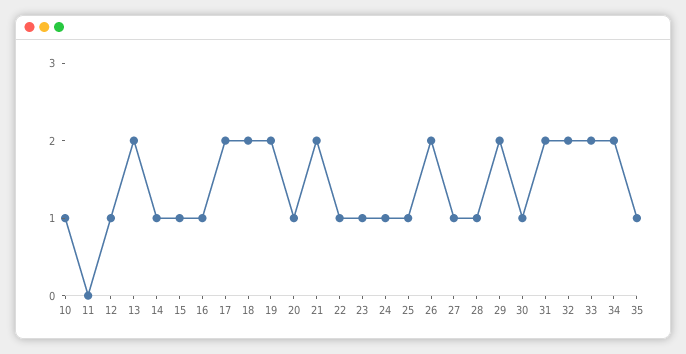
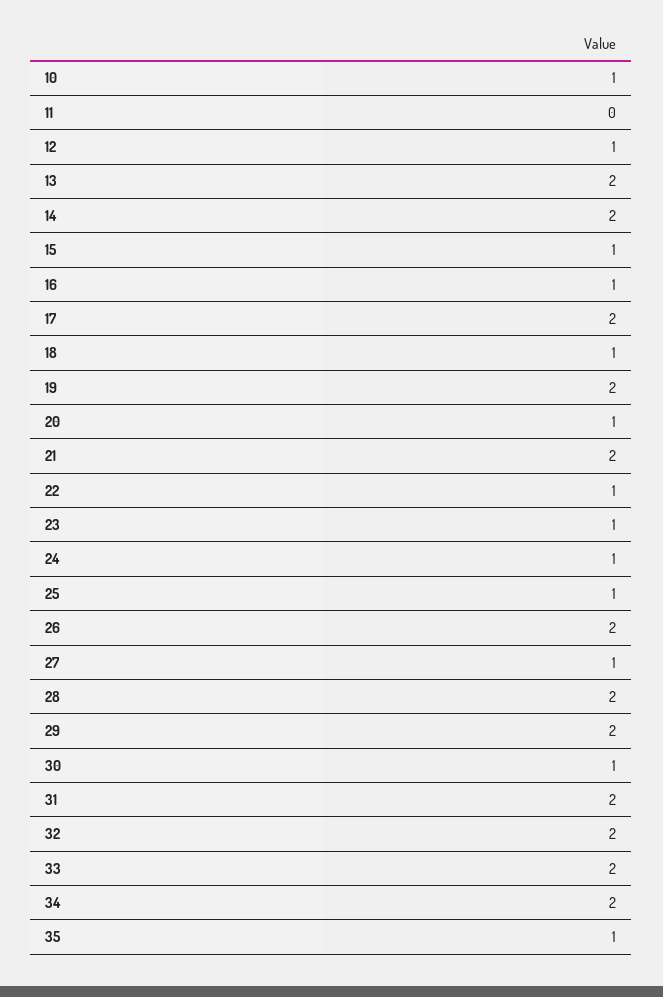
14: 1 -> 2
18: 2 -> 1
28: 1 -> 2

